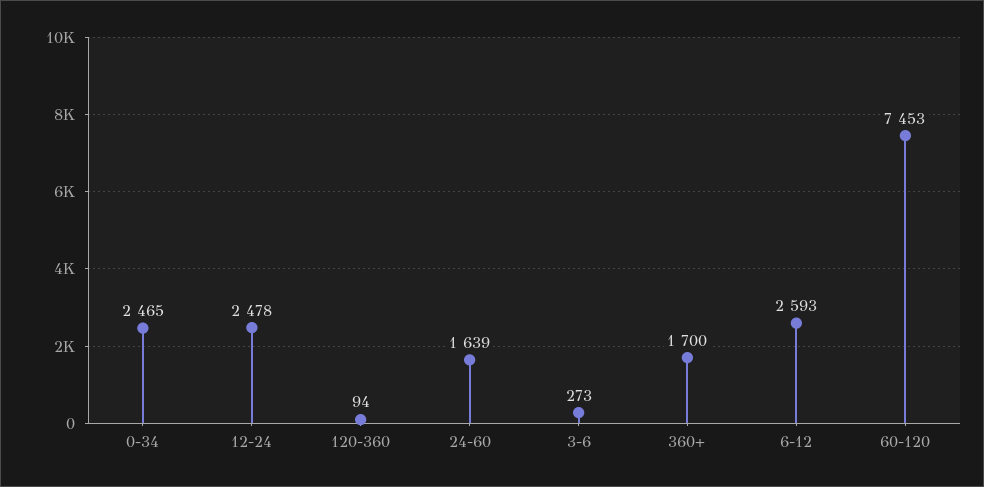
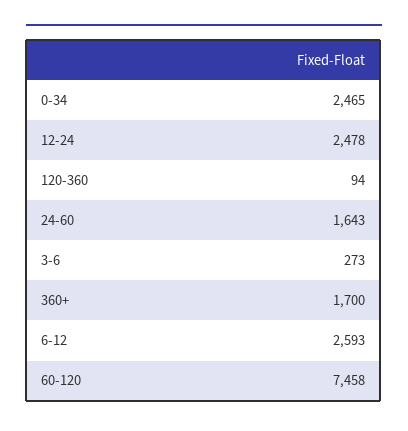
24-60: 1639 -> 1643
60-120: 7453 -> 7458

